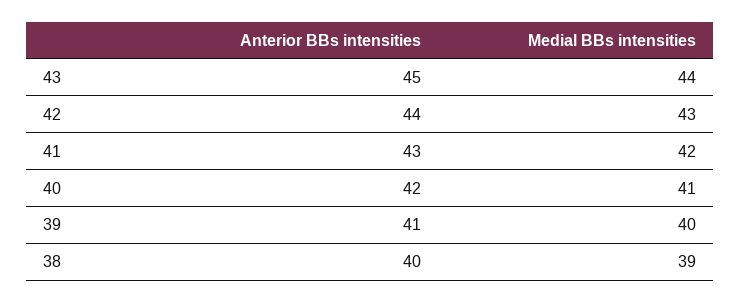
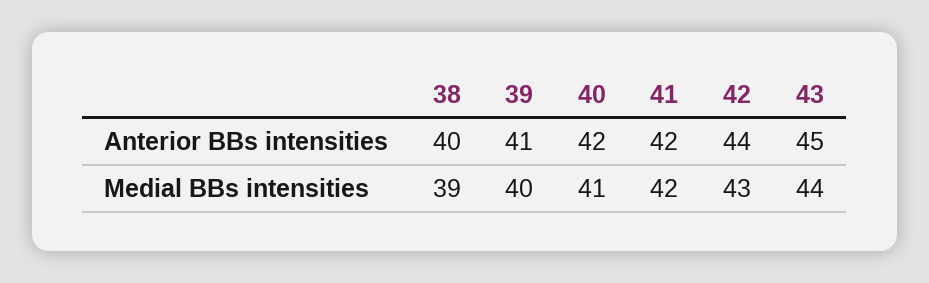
Anterior BBs intensities, 41: 43 -> 42

